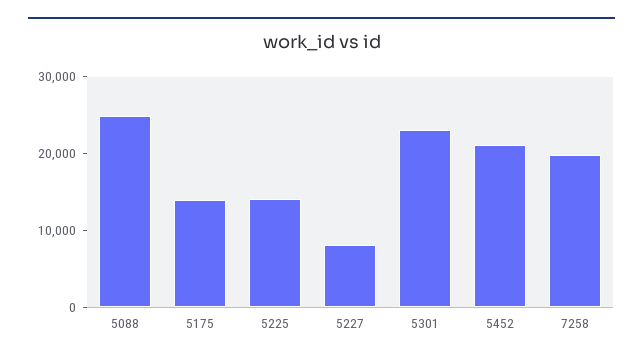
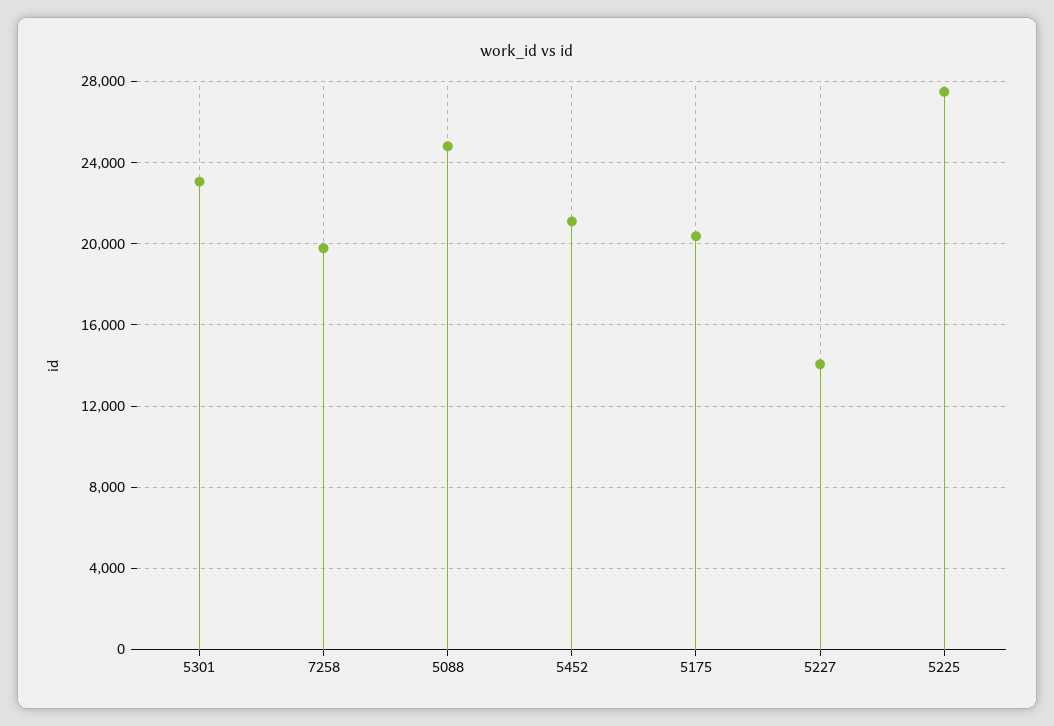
5175: 14000 -> 20500
5225: 14000 -> 27500
5227: 8000 -> 14000

